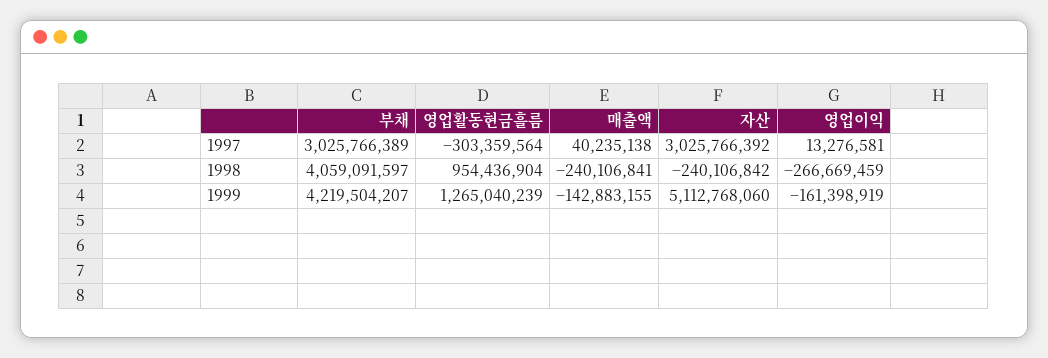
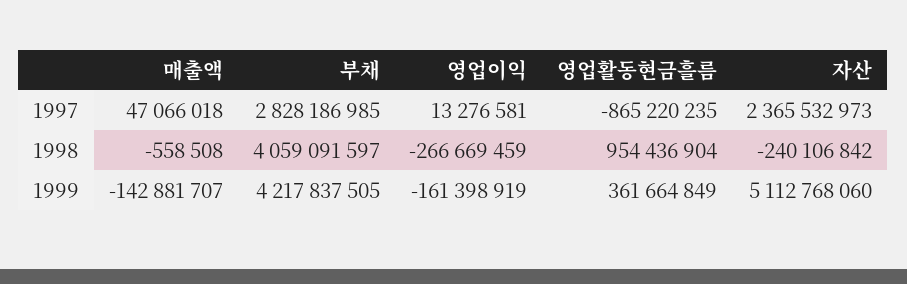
부채, 1997: 3025766389 -> 2828186985
영업활동현금흘름, 1997: -303359564 -> -865220235
매출액, 1997: 40235138 -> 47066018
자산, 1997: 3025766392 -> 2365532973
매출액, 1998: -240106841 -> -558508
부채, 1999: 4219504207 -> 4217837505
영업활동현금흘름, 1999: 1265040239 -> 361664849
매출액, 1999: -142883155 -> -142881707

